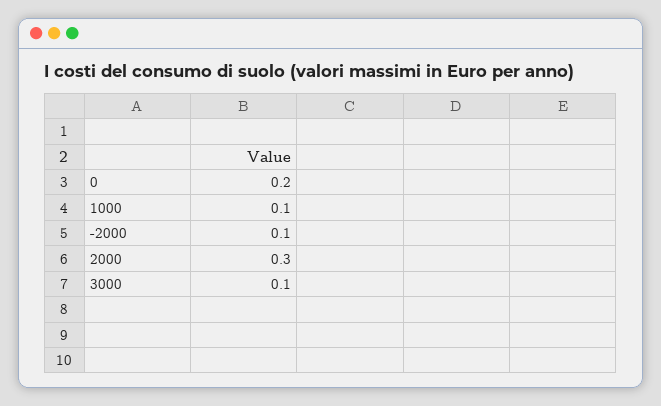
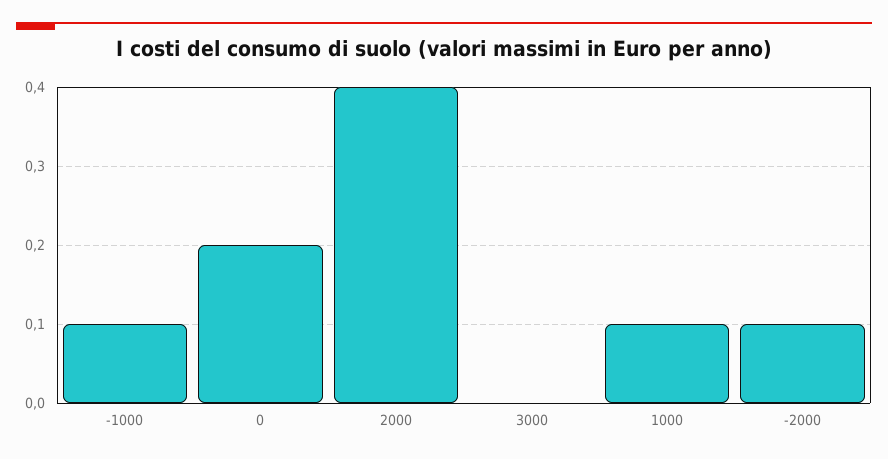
2000: 0.3 -> 0.4
3000: 0.1 -> 0
-1000: none -> 0.1

